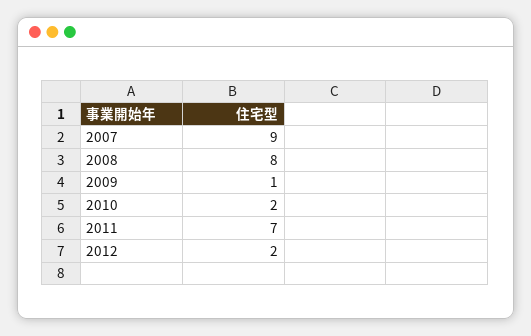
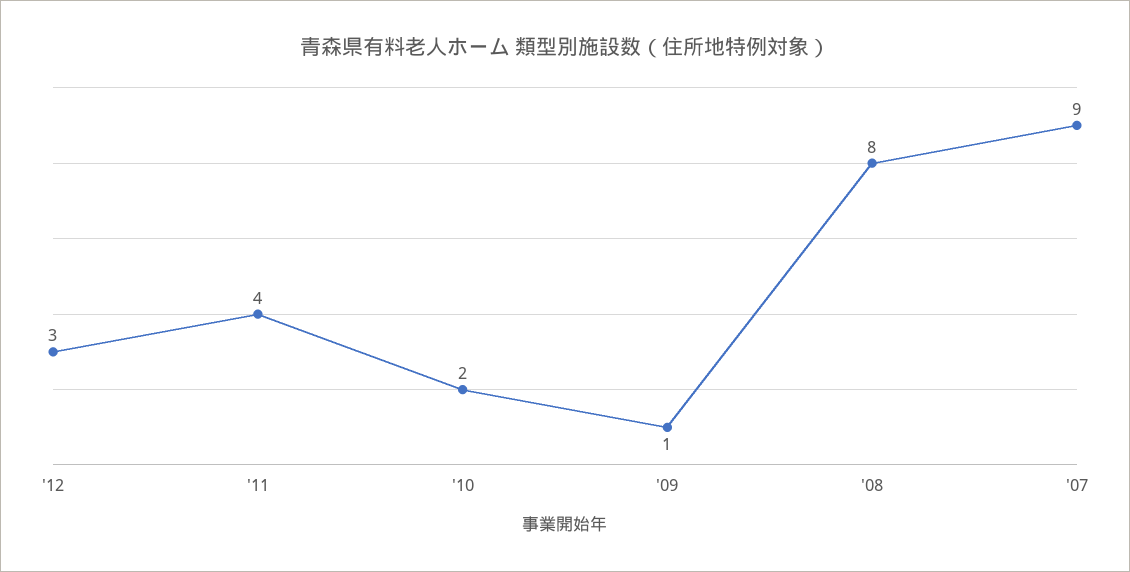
2011: 7 -> 4
2012: 2 -> 3

